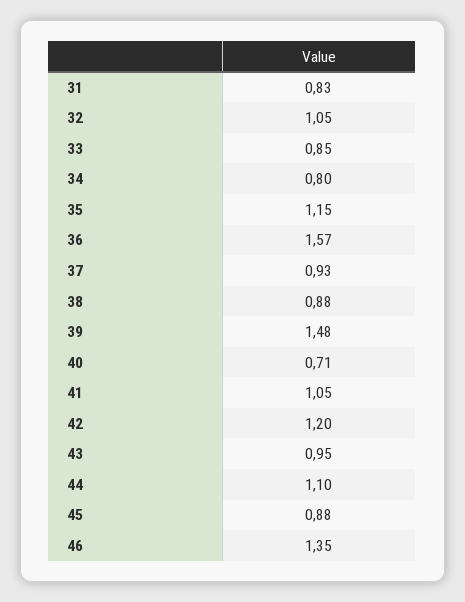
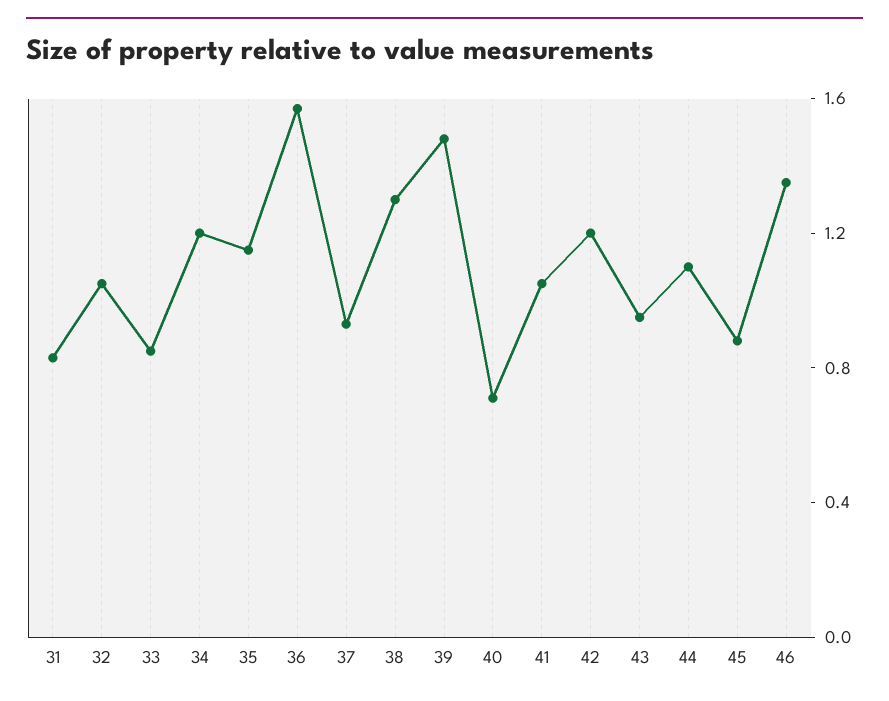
34: 0.8 -> 1.2
38: 0.88 -> 1.3

